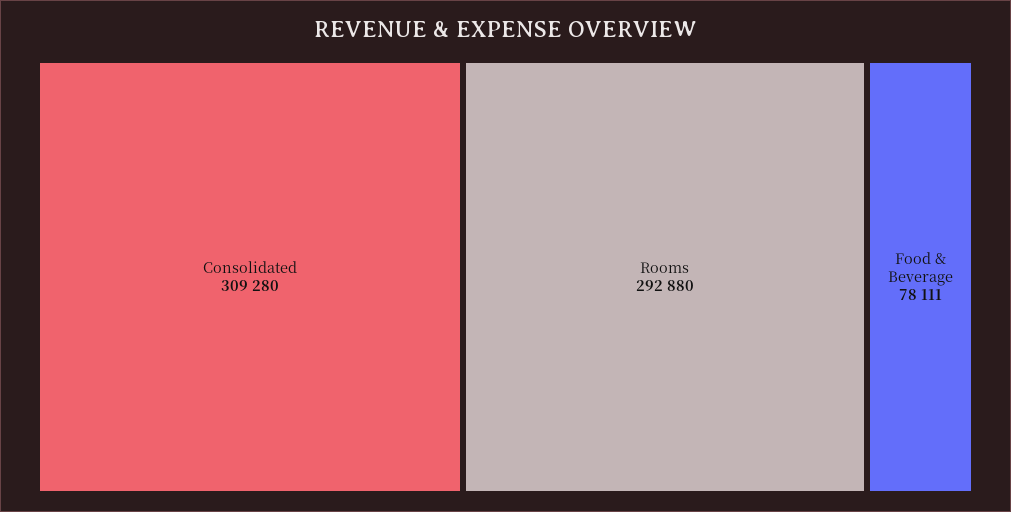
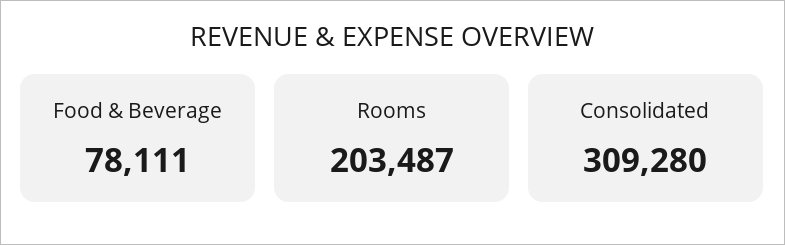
Rooms: 292880 -> 203487

